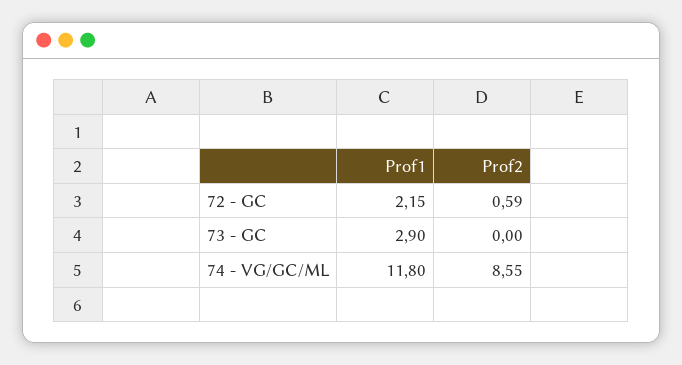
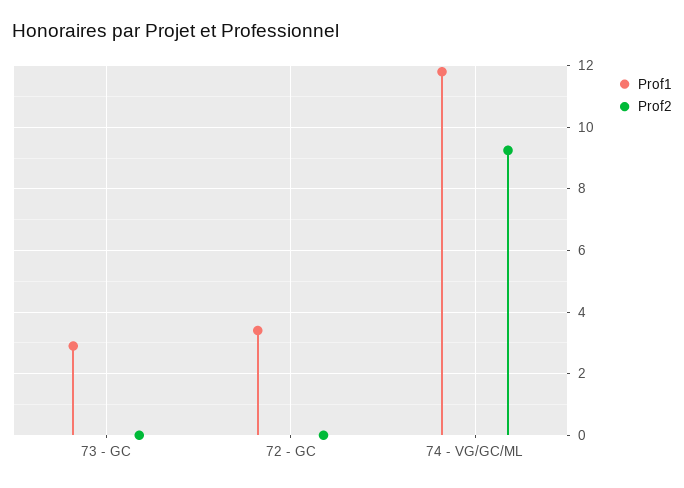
Prof1, 72 - GC: 2.15 -> 3.4
Prof2, 72 - GC: 0.59 -> 0
Prof2, 74 - VG/GC/ML: 8.55 -> 9.2

